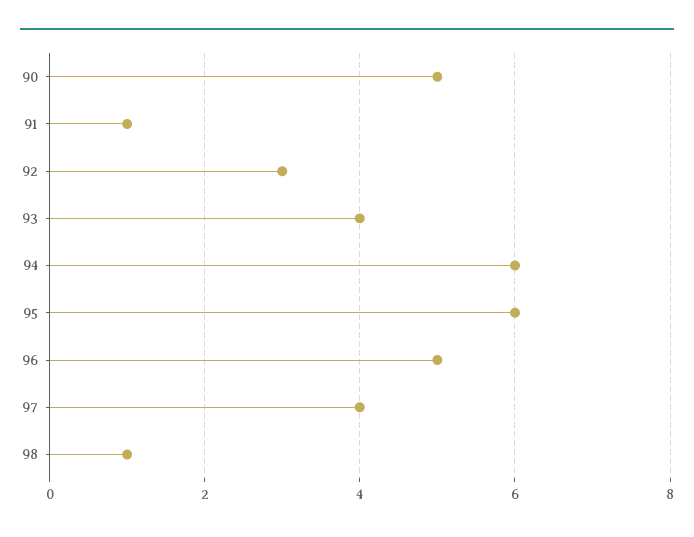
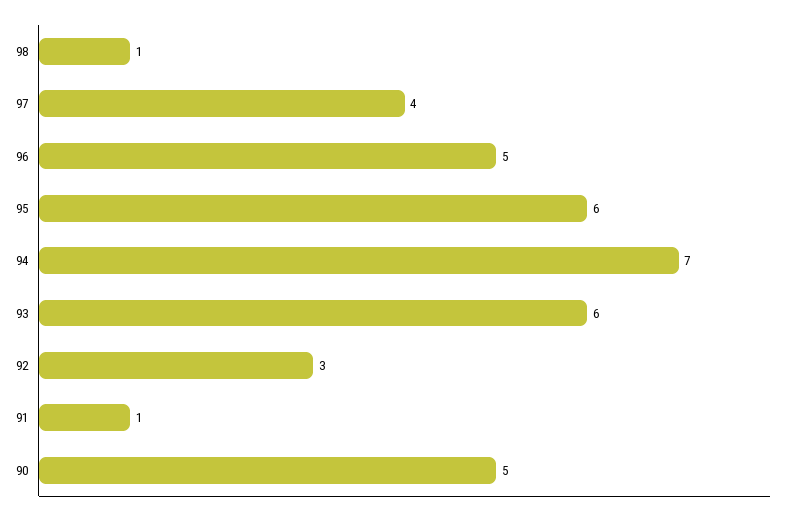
93: 4 -> 6
94: 6 -> 7

